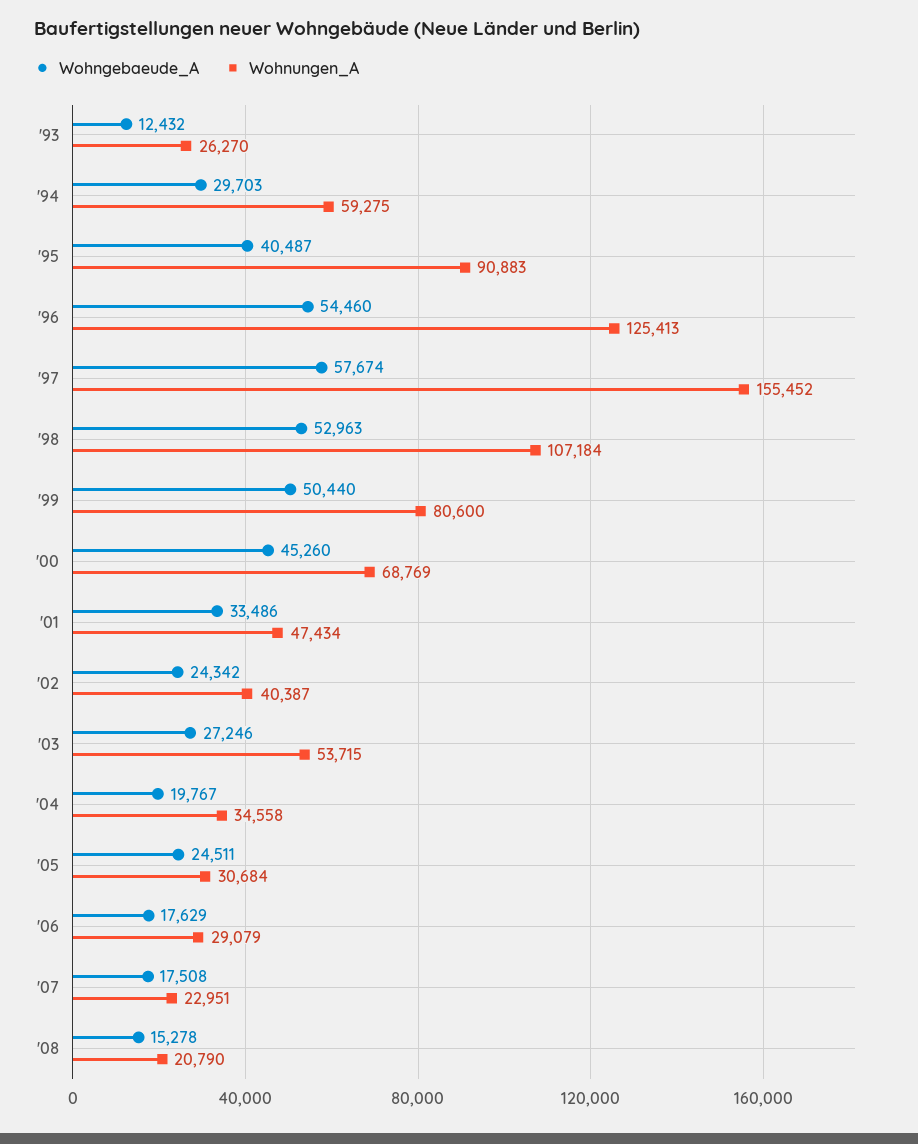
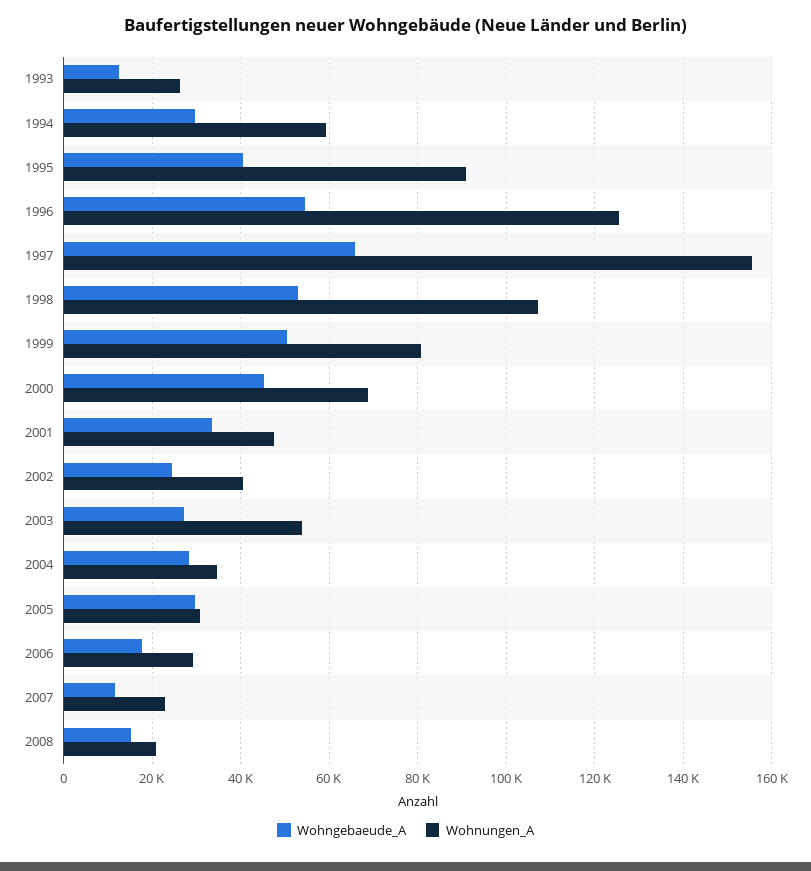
Wohngebaeude_A, '97: 57674 -> 66000
Wohngebaeude_A, '04: 19767 -> 28000
Wohngebaeude_A, '05: 24511 -> 30000
Wohngebaeude_A, '07: 17508 -> 12000

